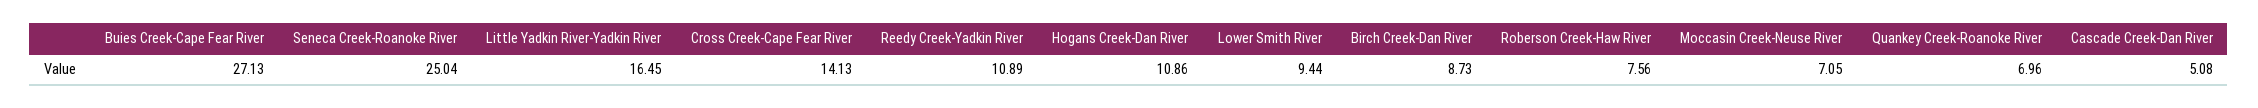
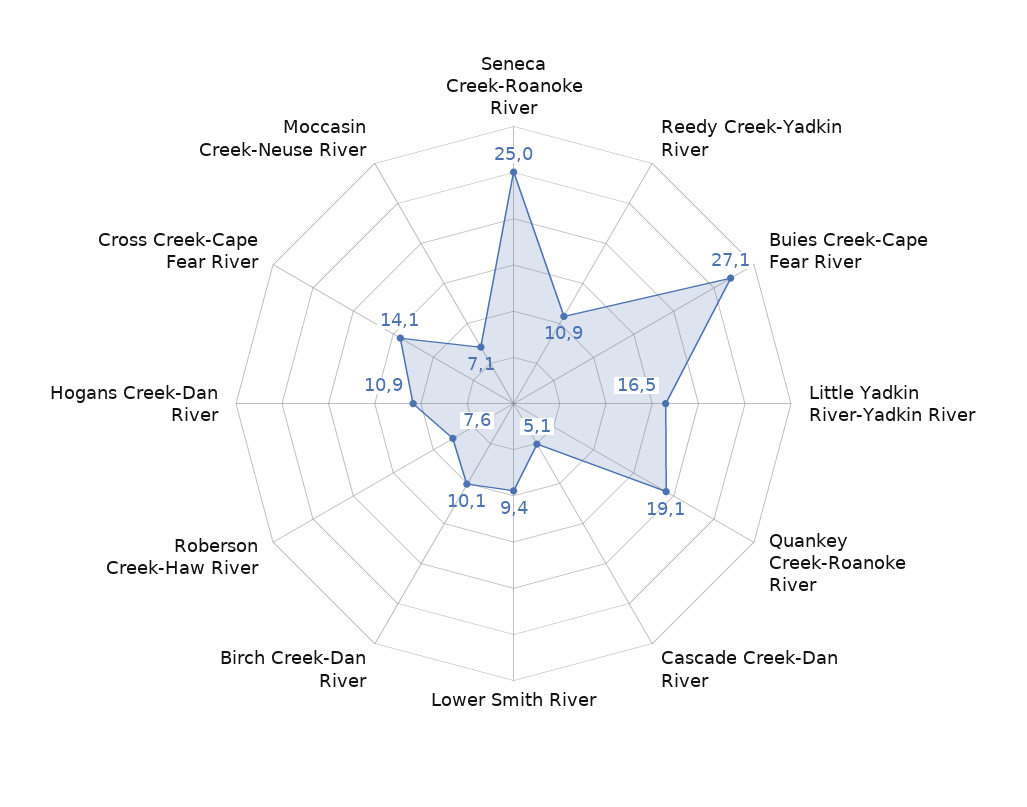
Birch Creek-Dan River: 8.73 -> 10.1
Quankey Creek-Roanoke River: 6.96 -> 19.1

